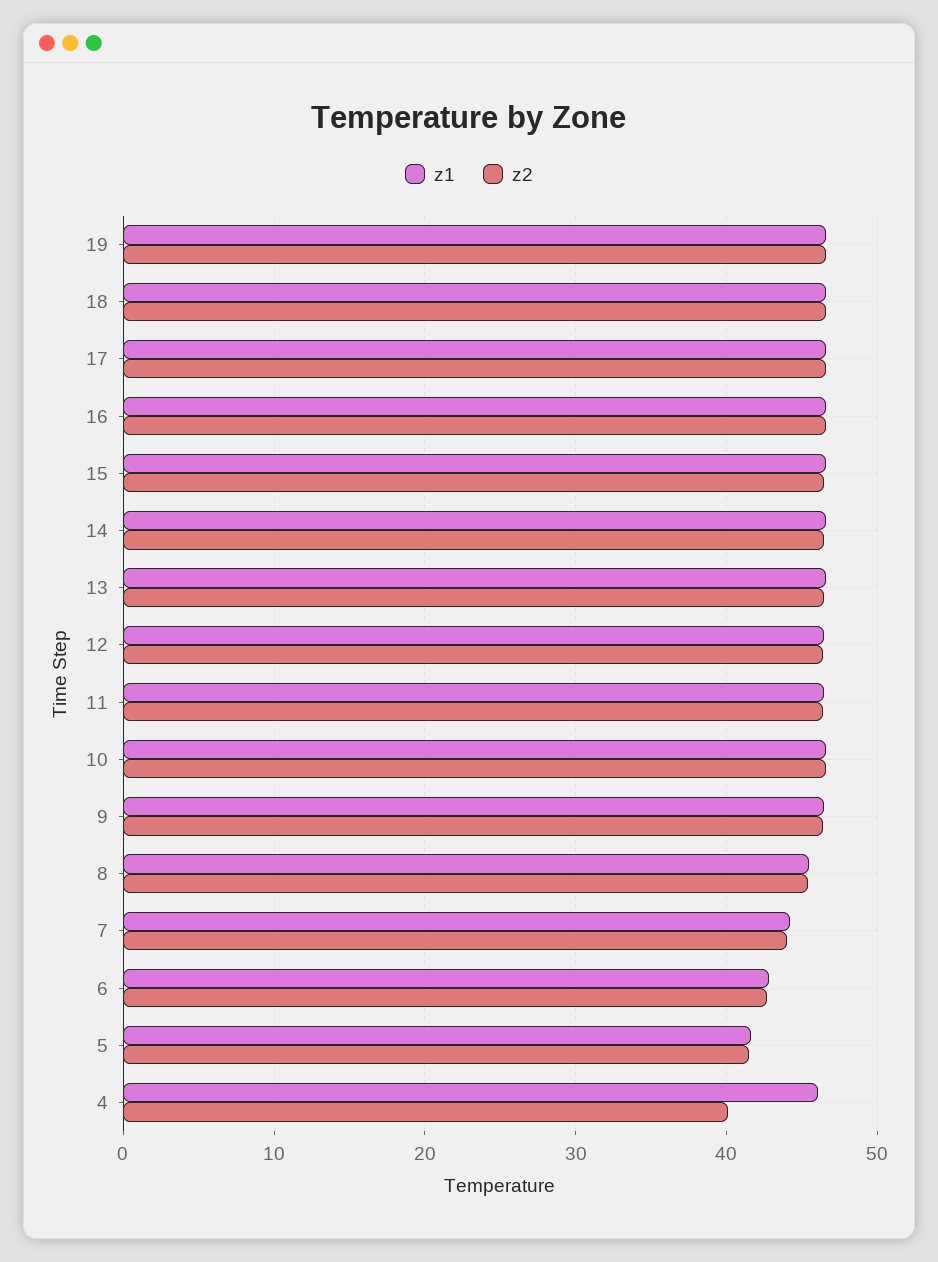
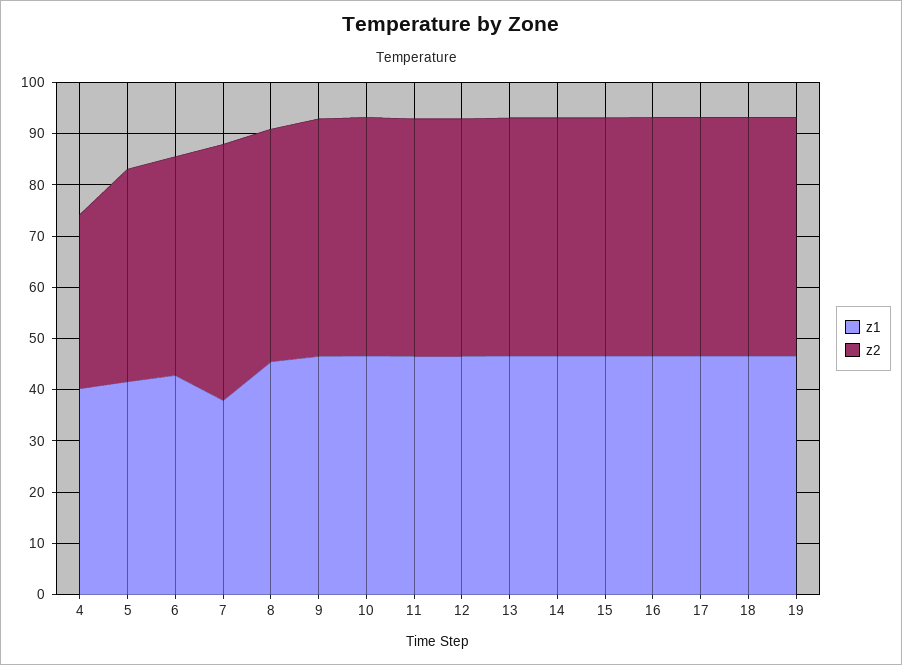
z1, 7: 44 -> 38
z2, 7: 44 -> 50
z1, 4: 46 -> 40
z2, 4: 40 -> 34

